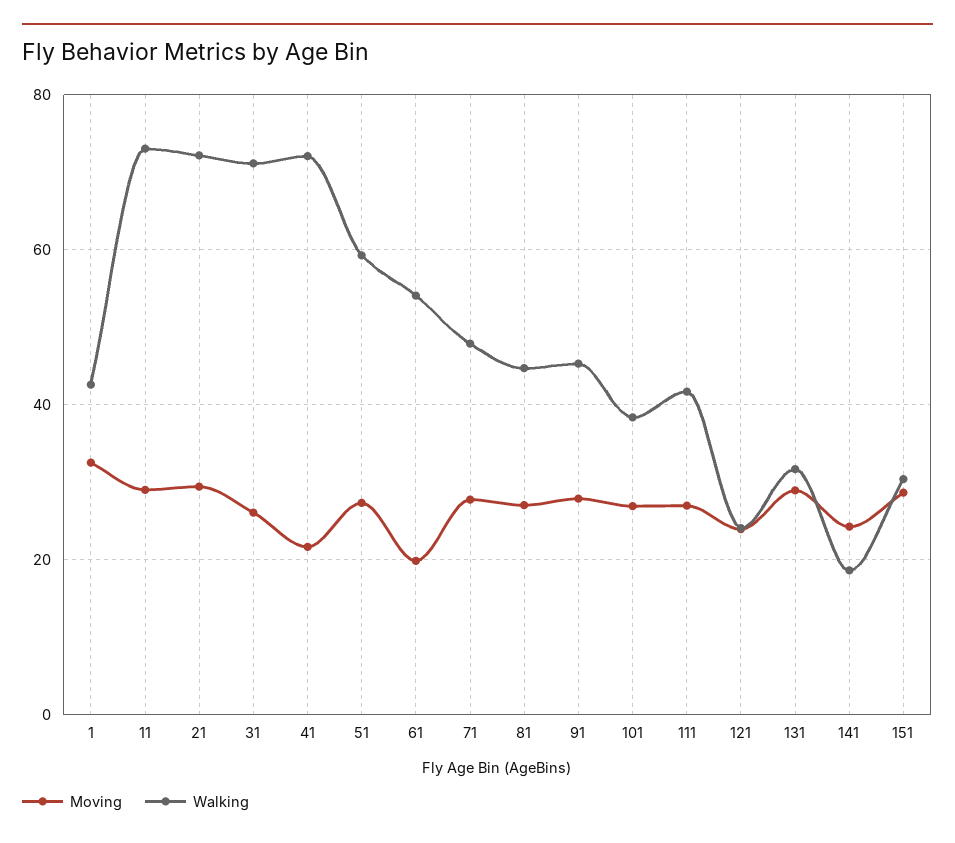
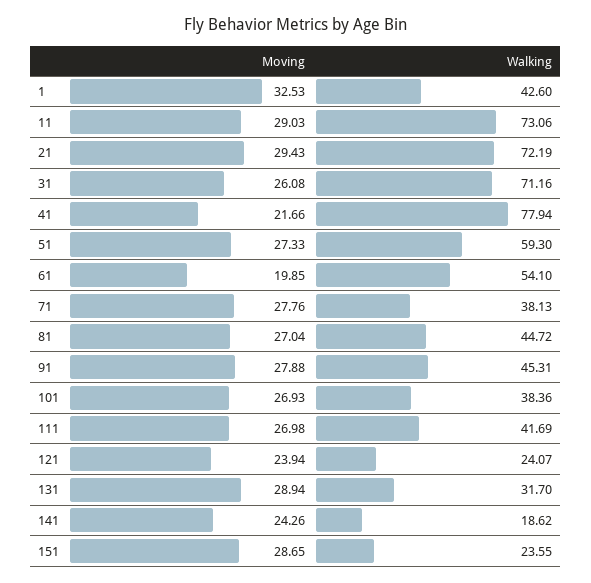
Walking, 41: 72 -> 77.94
Walking, 71: 48 -> 38.13
Walking, 151: 30 -> 23.55

